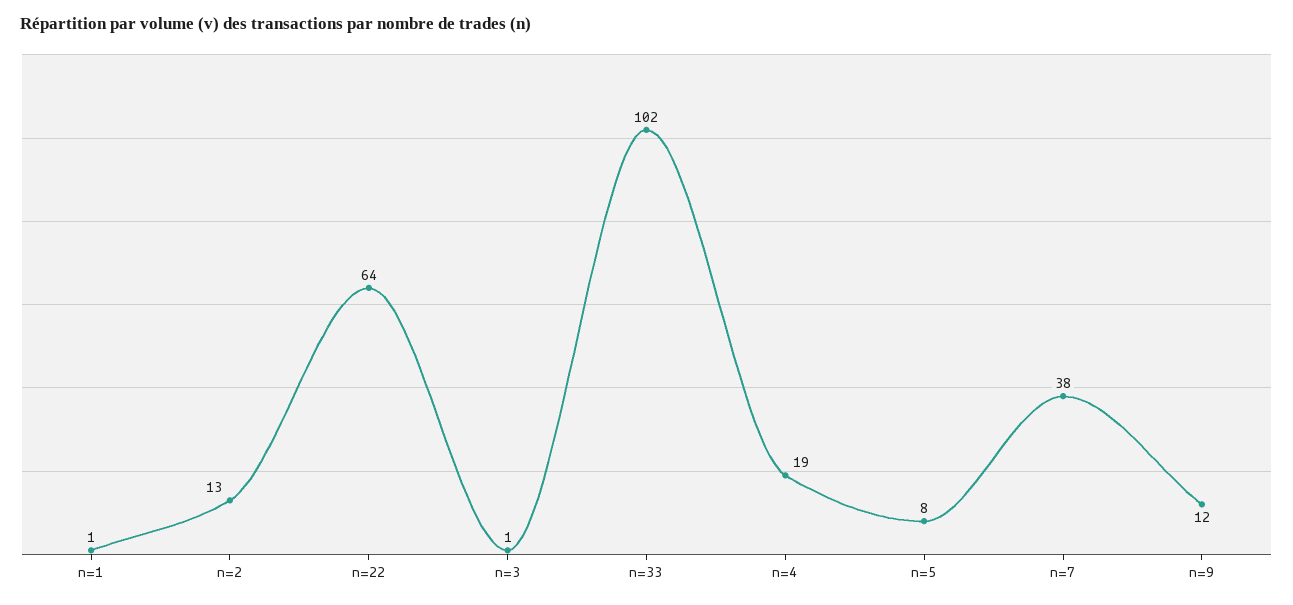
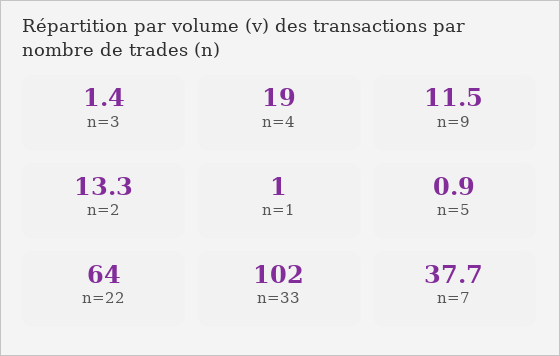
n=5: 8 -> 0.9

